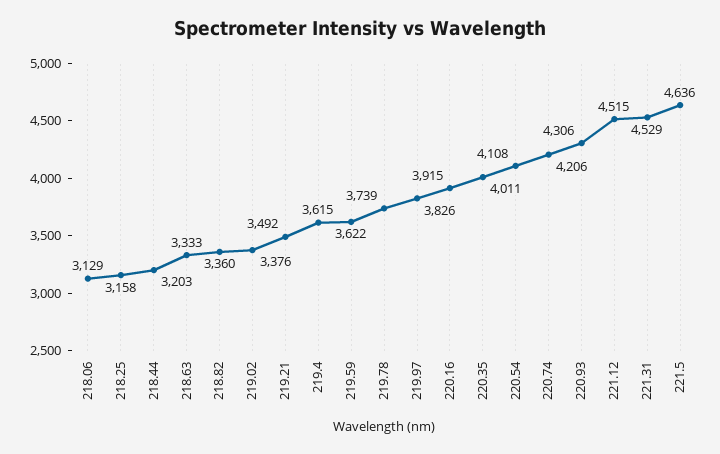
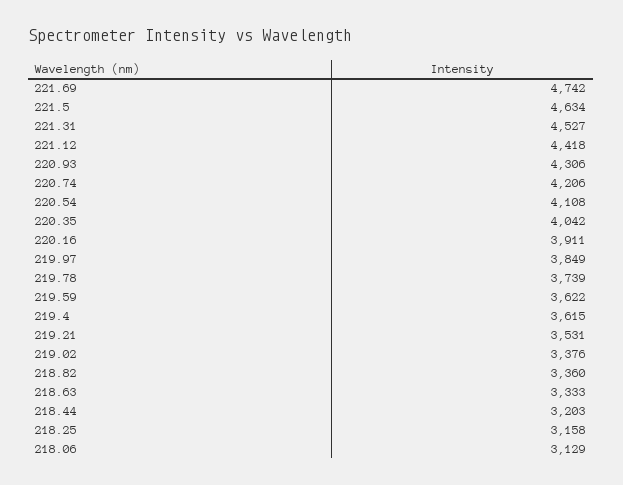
219.21: 3492 -> 3531
219.97: 3826 -> 3849
220.16: 3915 -> 3911
220.35: 4011 -> 4042
221.12: 4515 -> 4418
221.31: 4529 -> 4527
221.5: 4636 -> 4634
221.69: none -> 4742

